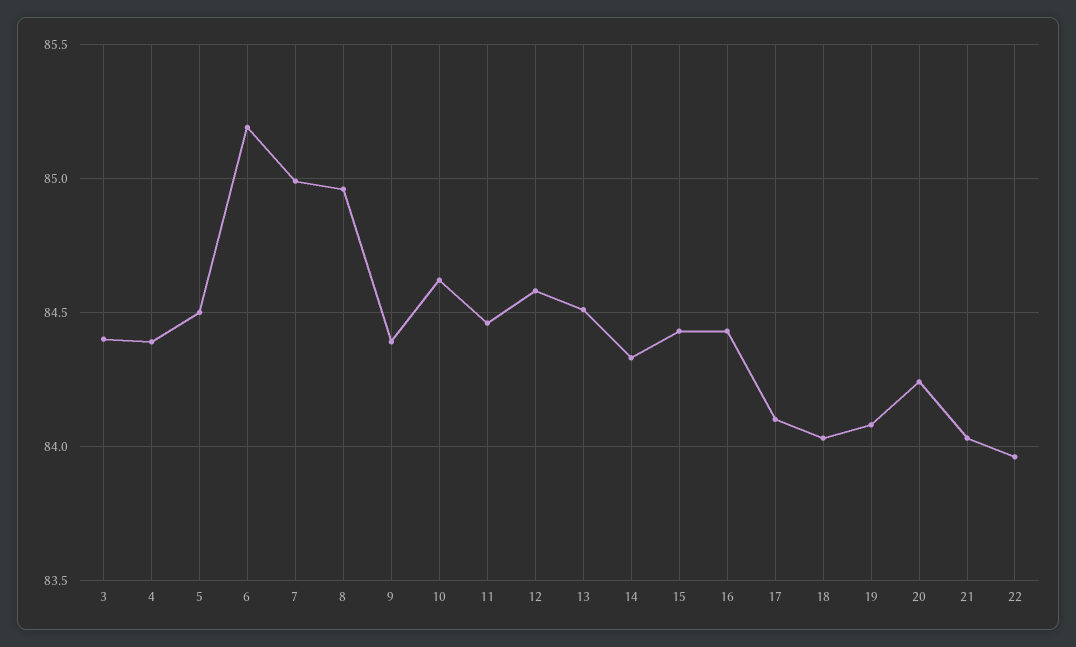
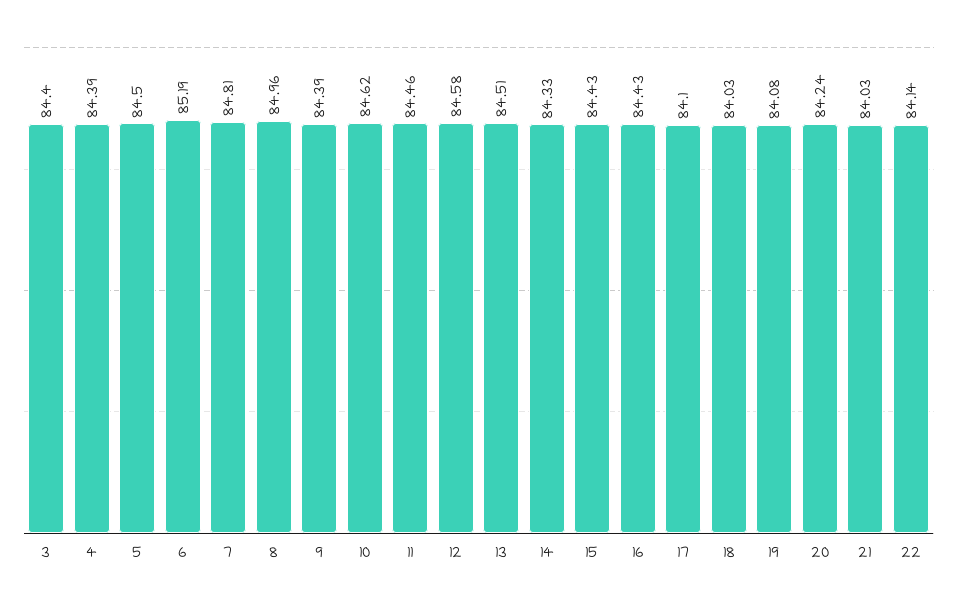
7: 85 -> 84.81
22: 83.95 -> 84.14

